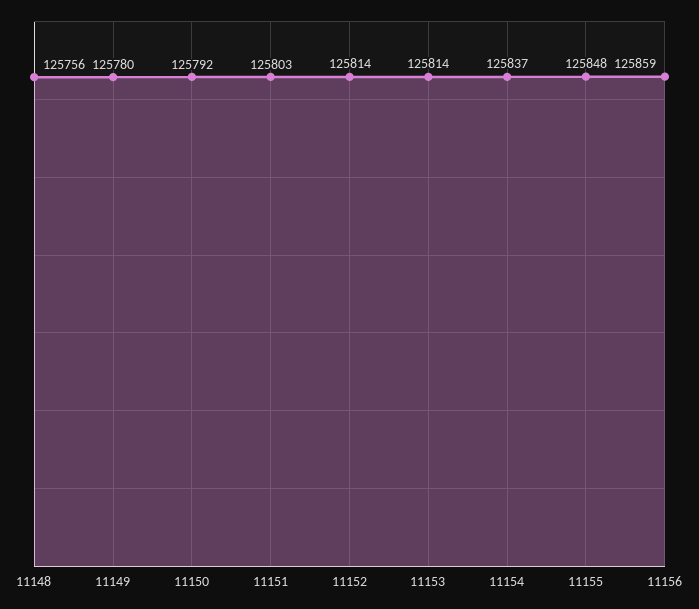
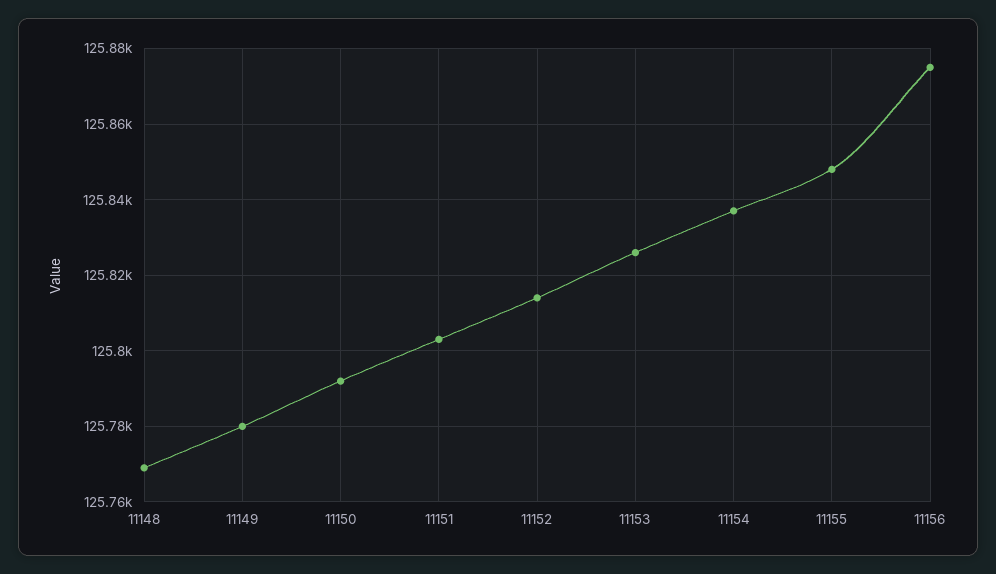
11148: 125756 -> 125770
11153: 125814 -> 125825
11156: 125859 -> 125875

